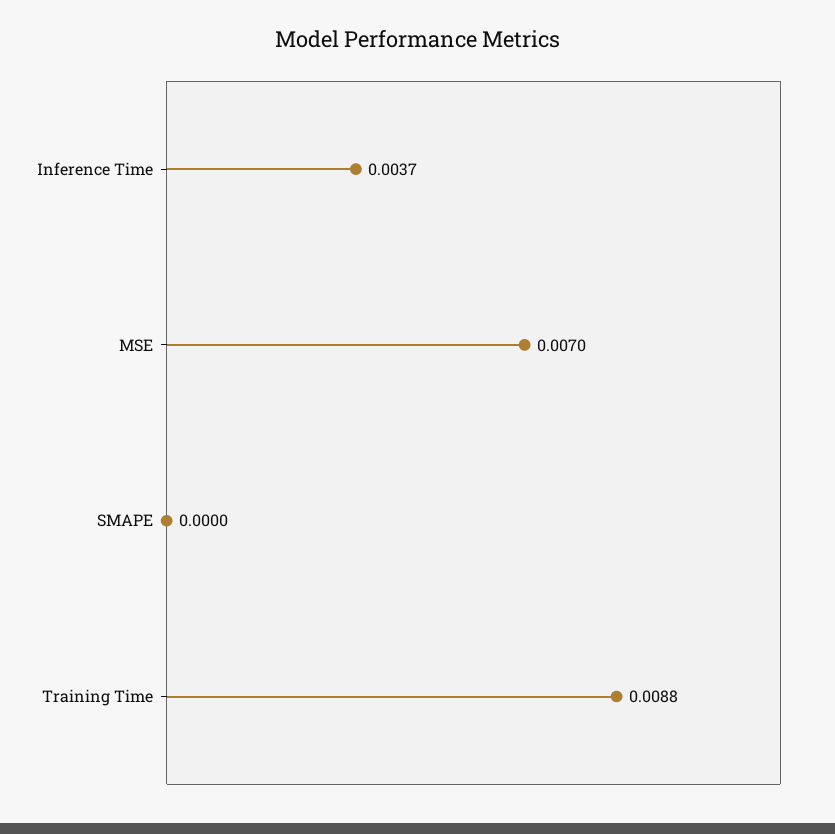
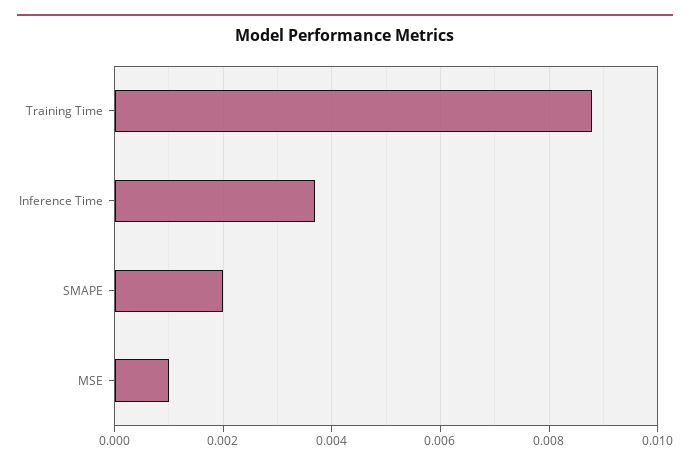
MSE: 0.007 -> 0.001
SMAPE: 0 -> 0.002

